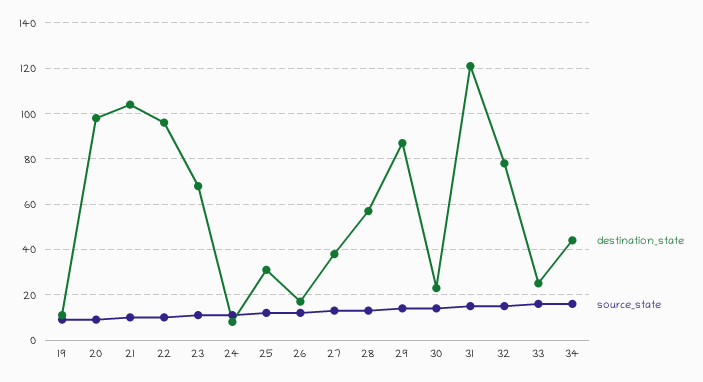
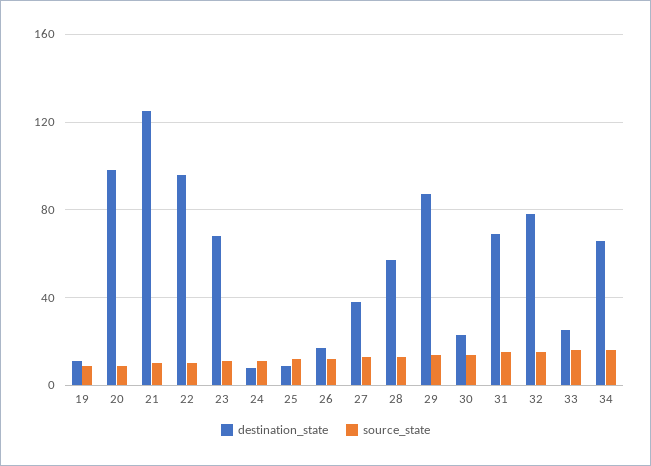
destination_state, 21: 105 -> 125
destination_state, 25: 30 -> 10
destination_state, 31: 120 -> 70
destination_state, 34: 45 -> 65

